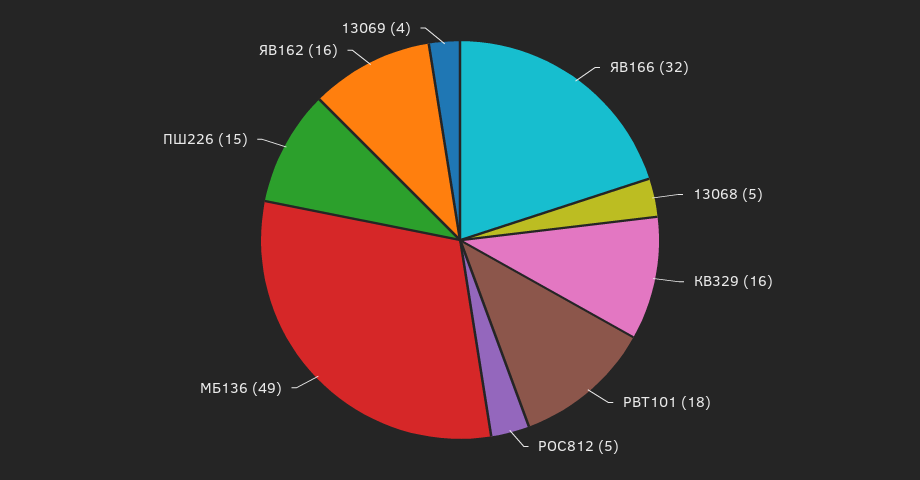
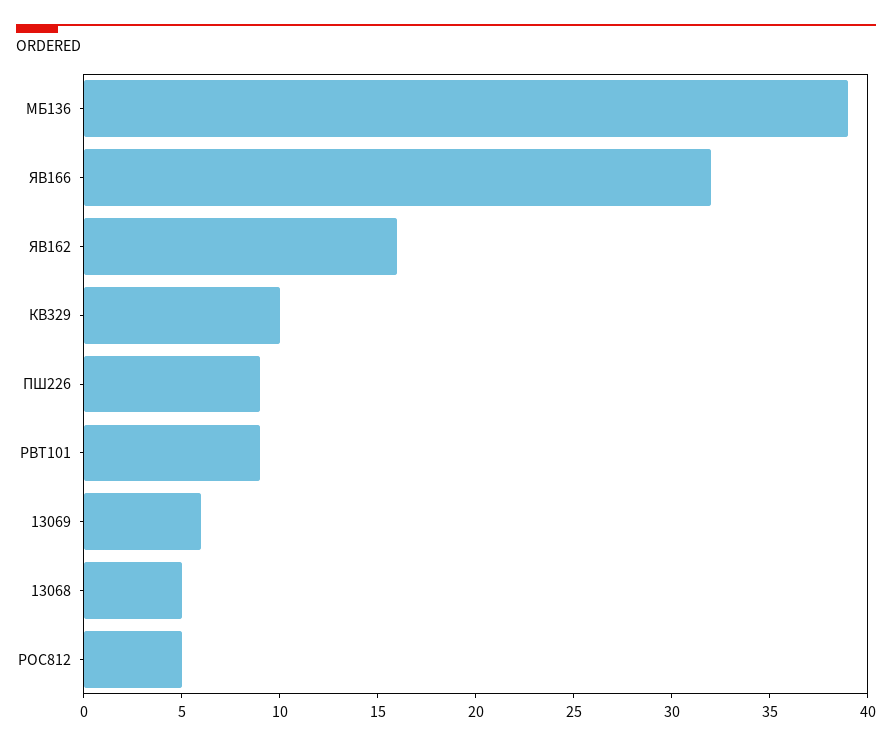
КВ329: 16 -> 10
РВТ101: 18 -> 9
МБ136: 49 -> 39
ПШ226: 15 -> 9
13069: 4 -> 6

